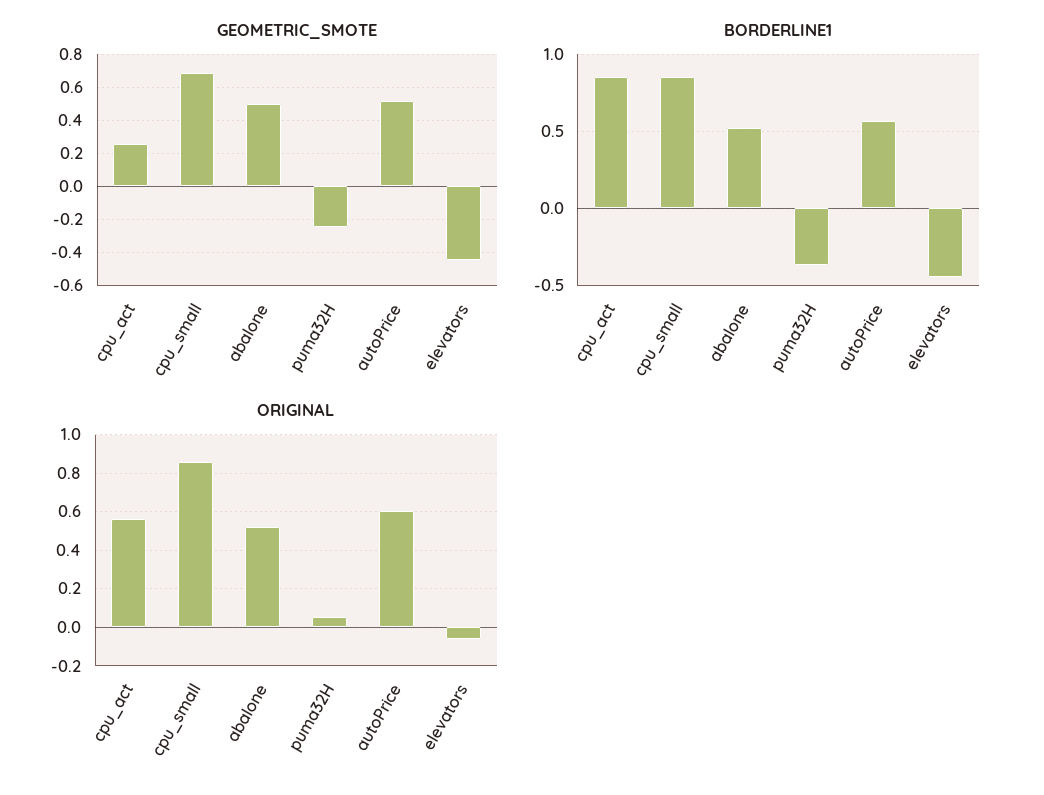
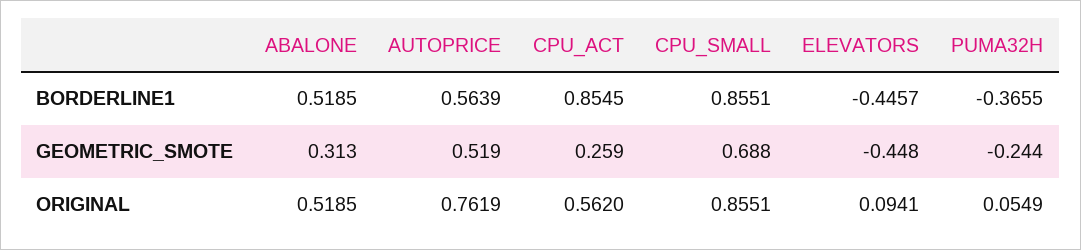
GEOMETRIC_SMOTE, abalone: 0.5 -> 0.313
ORIGINAL, autoPrice: 0.6 -> 0.7619
ORIGINAL, elevators: -0.05 -> 0.0941

